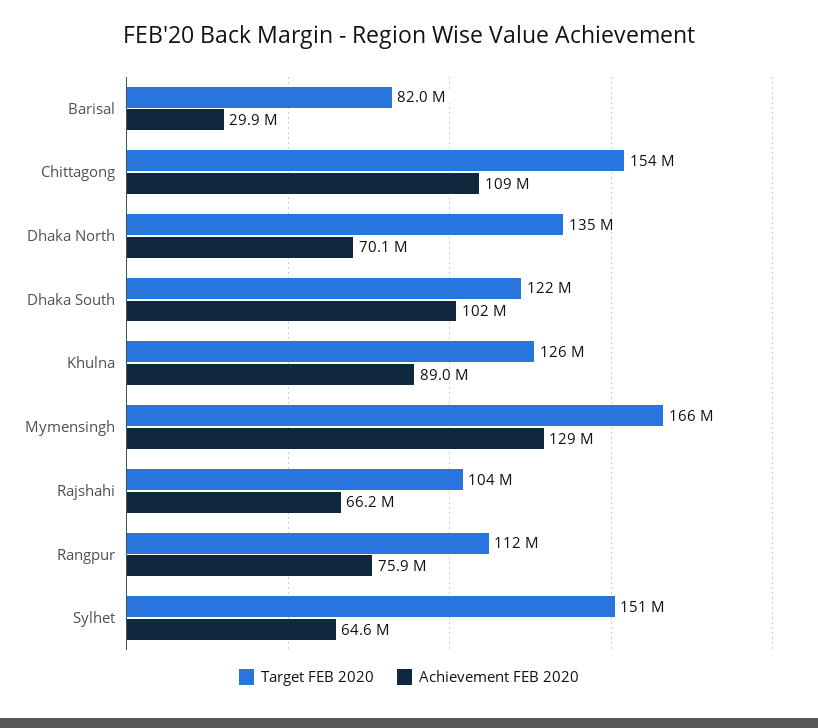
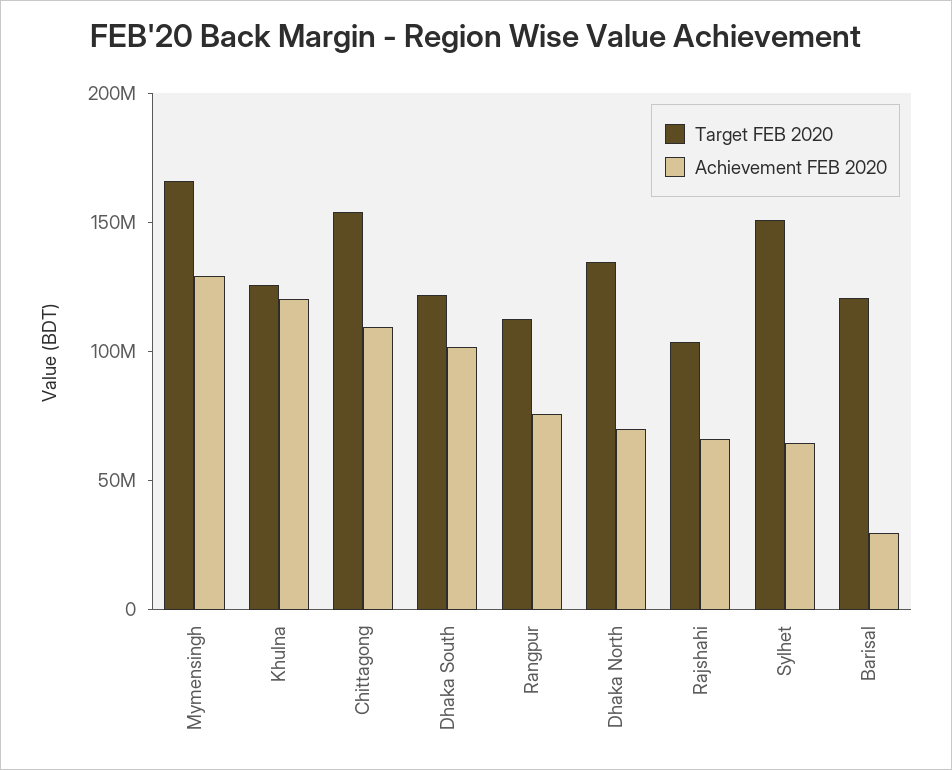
Target FEB 2020, Barisal: 82000000 -> 120000000
Achievement FEB 2020, Khulna: 89000000 -> 120000000

